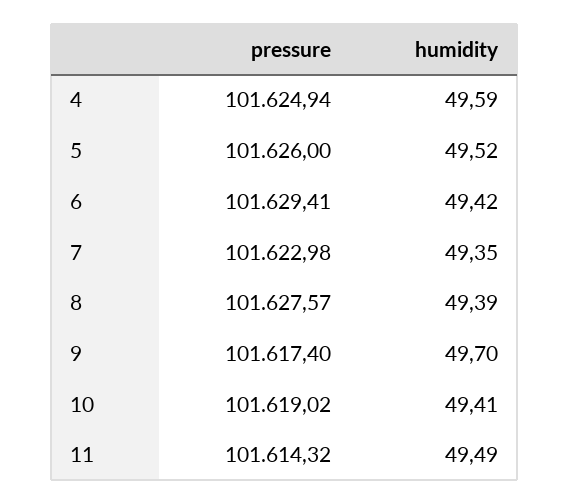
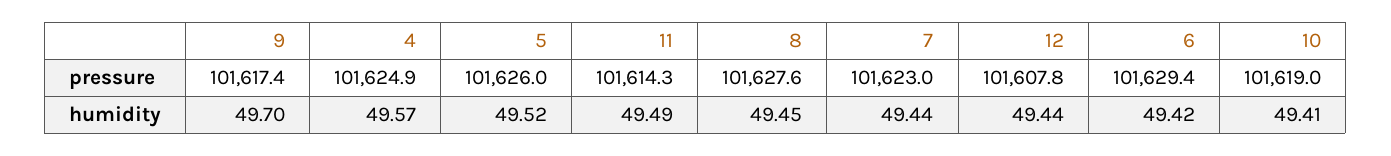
humidity, 4: 49.59 -> 49.57
humidity, 7: 49.35 -> 49.44
humidity, 8: 49.39 -> 49.45
pressure, 12: none -> 101607.8
humidity, 12: none -> 49.44

